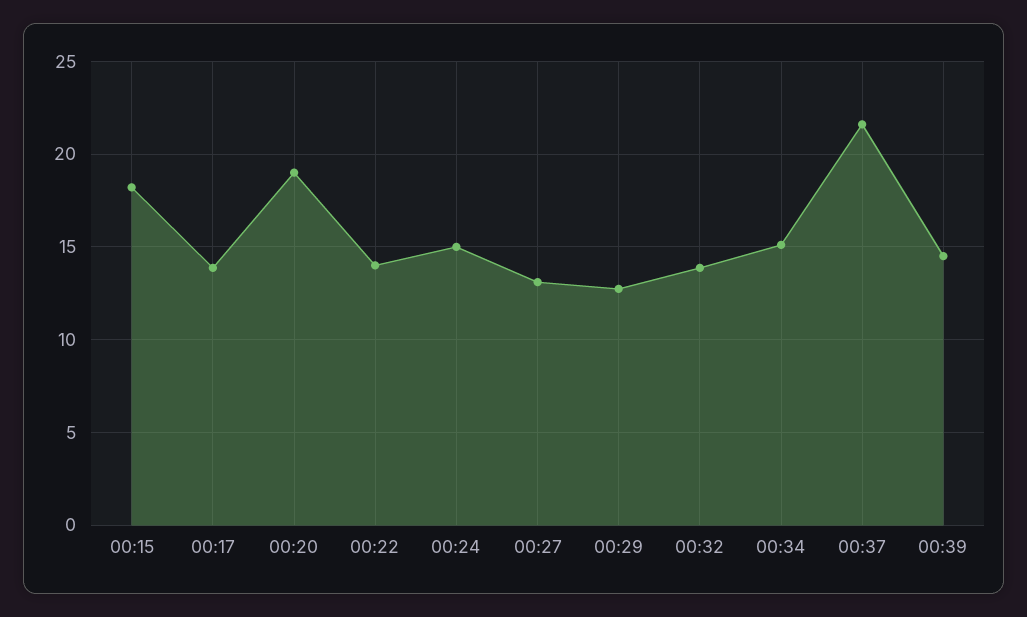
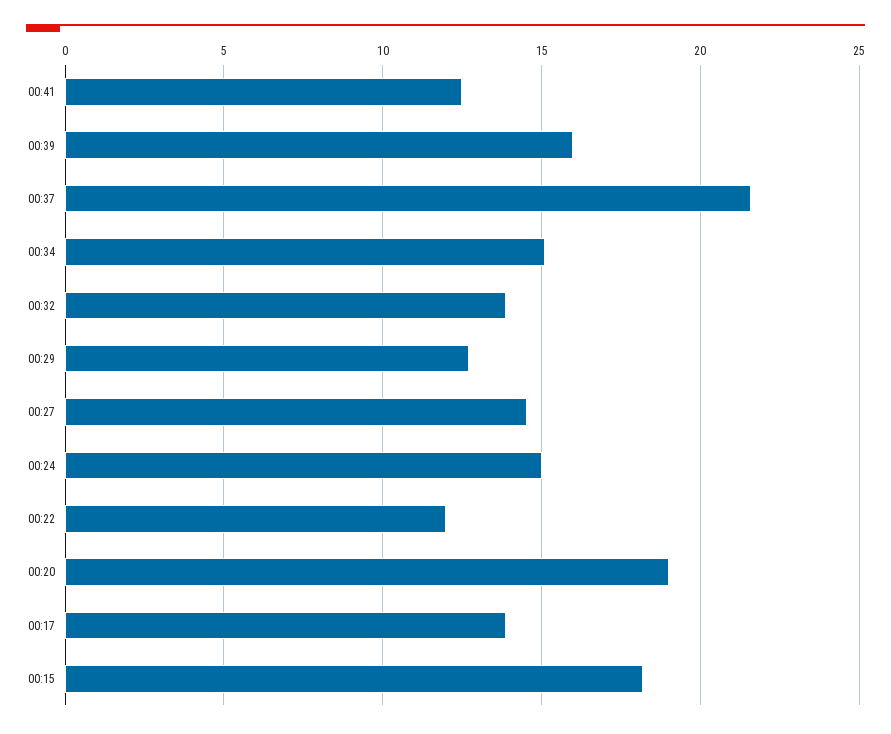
00:22: 14 -> 12
00:27: 13 -> 14.5
00:39: 14.5 -> 16
00:41: none -> 12.5

